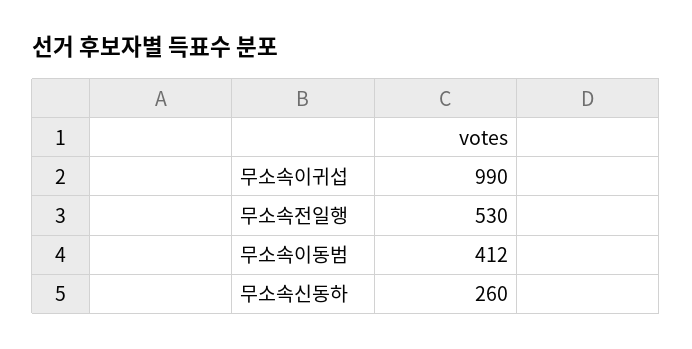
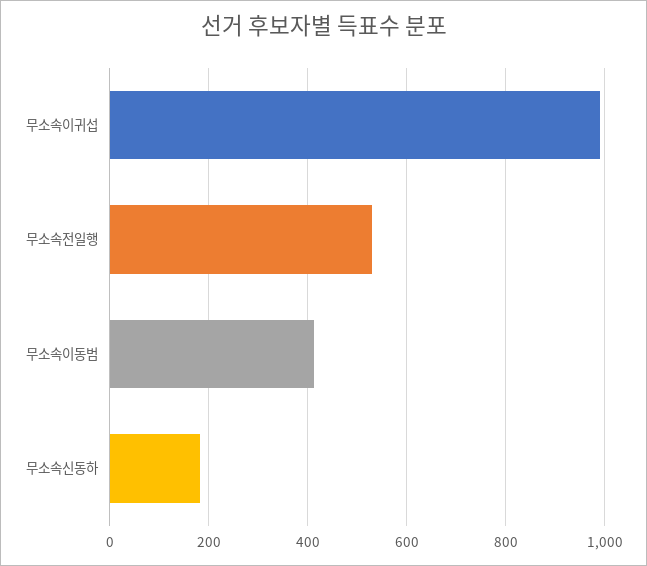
무소속신동하: 260 -> 180

